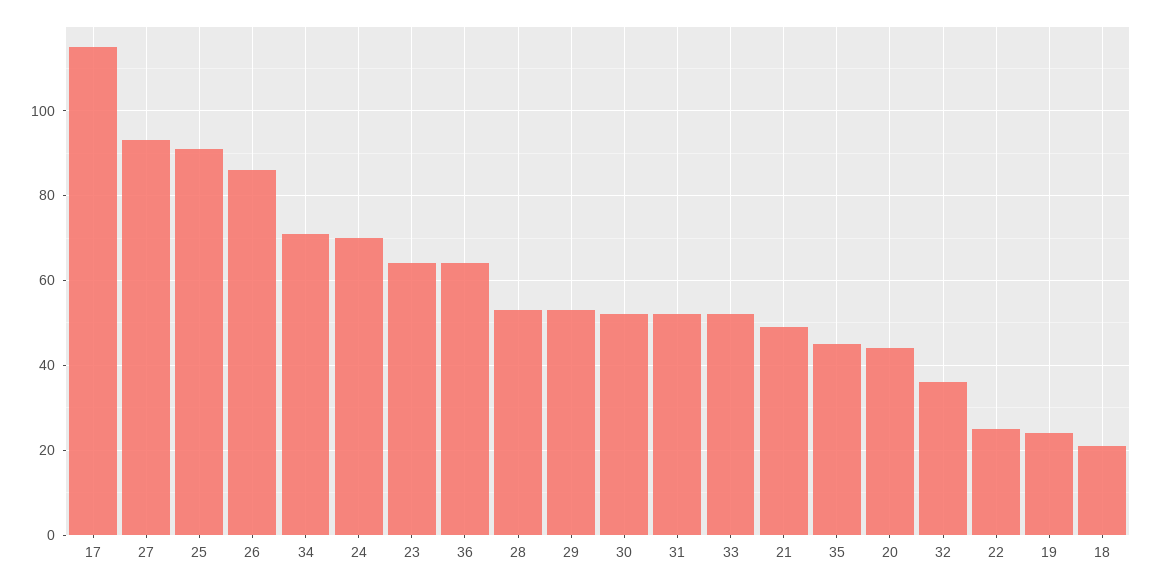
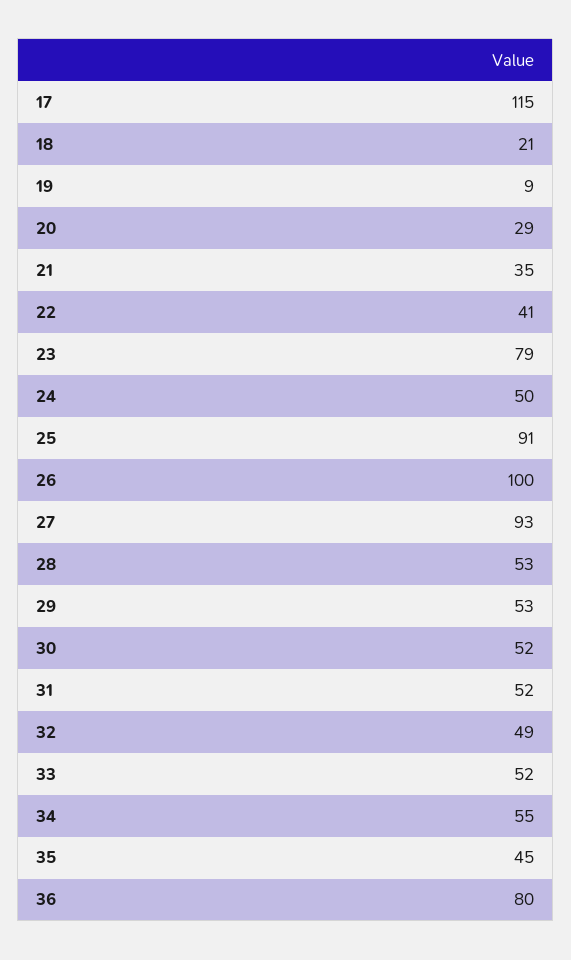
26: 85 -> 100
34: 70 -> 55
24: 70 -> 50
23: 65 -> 79
36: 65 -> 80
21: 50 -> 35
20: 45 -> 29
32: 35 -> 49
22: 25 -> 41
19: 25 -> 9

